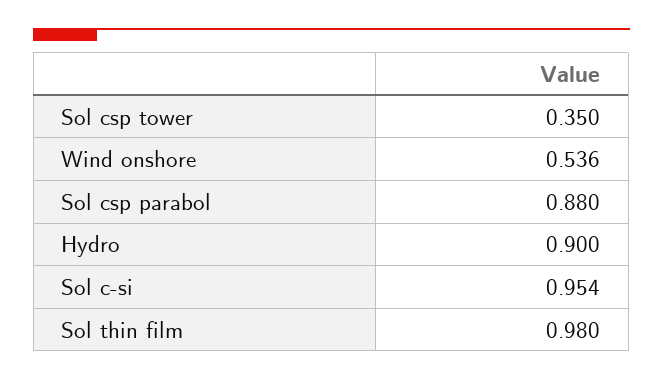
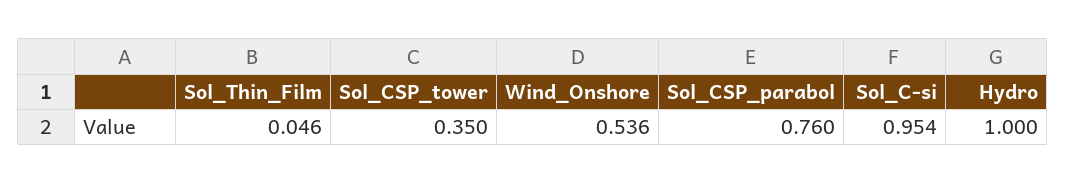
Sol csp parabol: 0.88 -> 0.76
Hydro: 0.9 -> 1
Sol thin film: 0.98 -> 0.046

